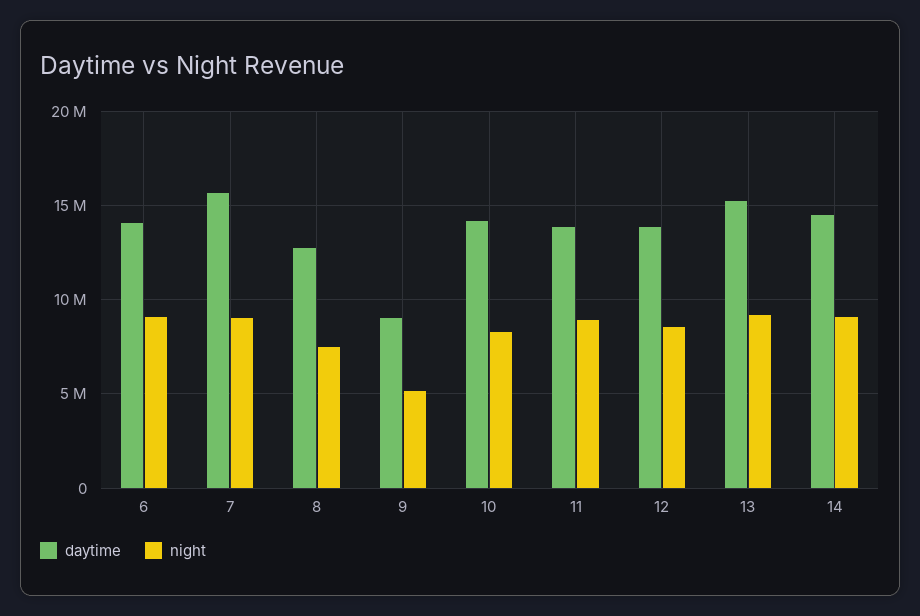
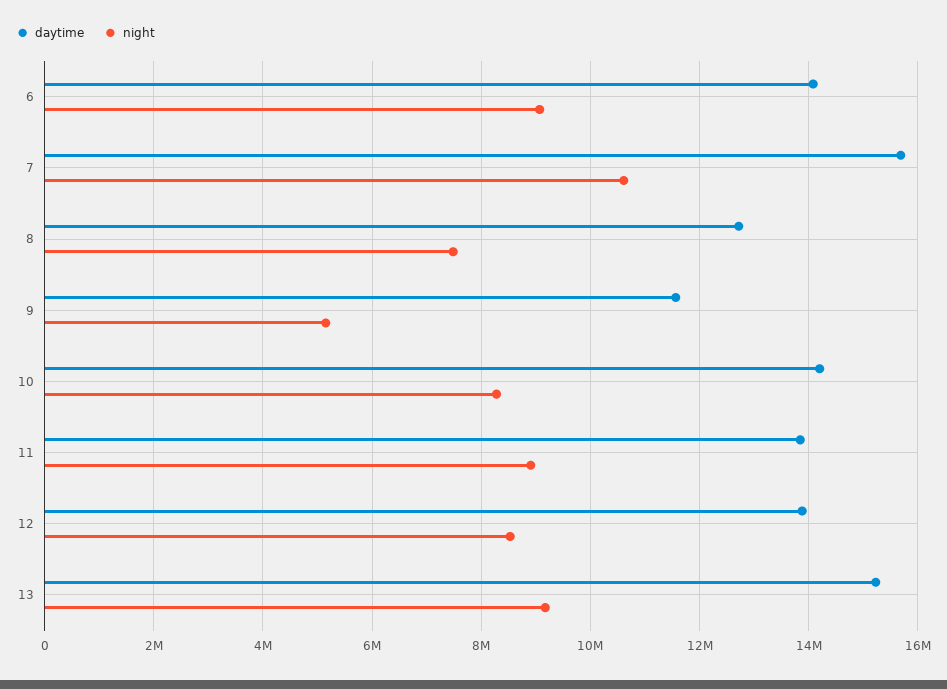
night, 7: 9000000 -> 10600000
daytime, 9: 9000000 -> 11600000
daytime, 14: 14500000 -> none
night, 14: 9000000 -> none

